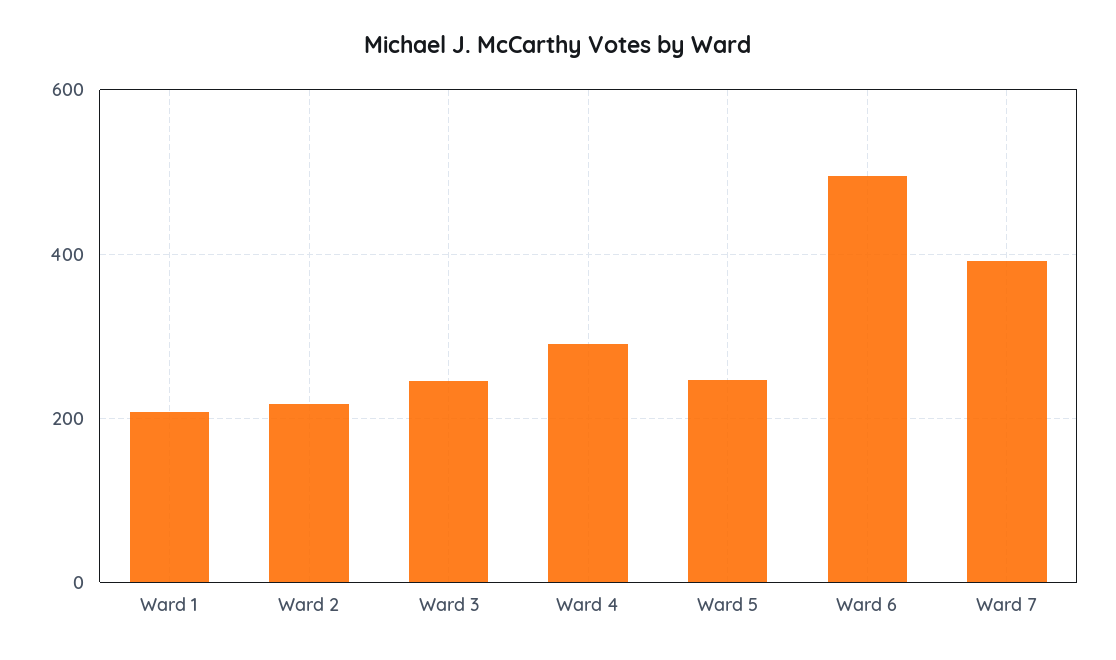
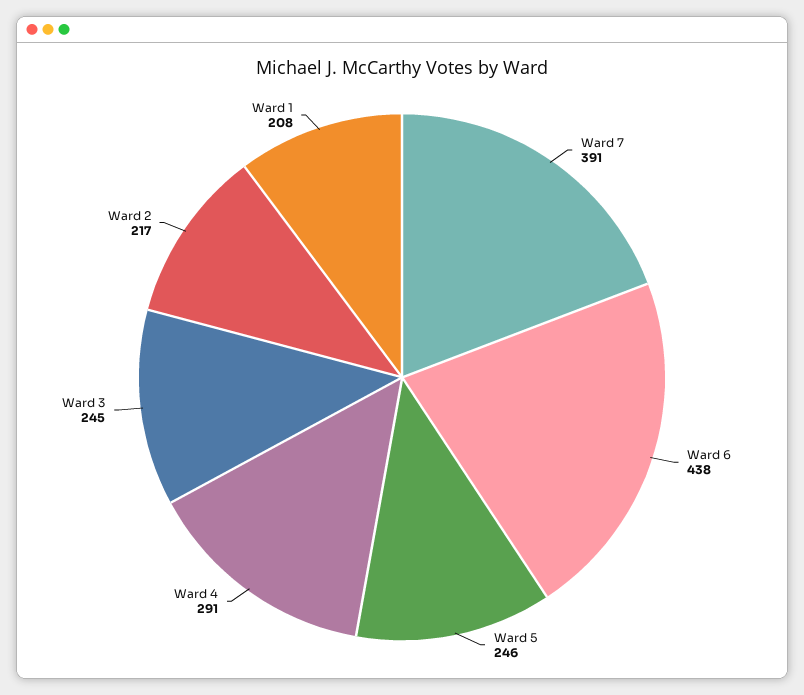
Ward 6: 500 -> 438

